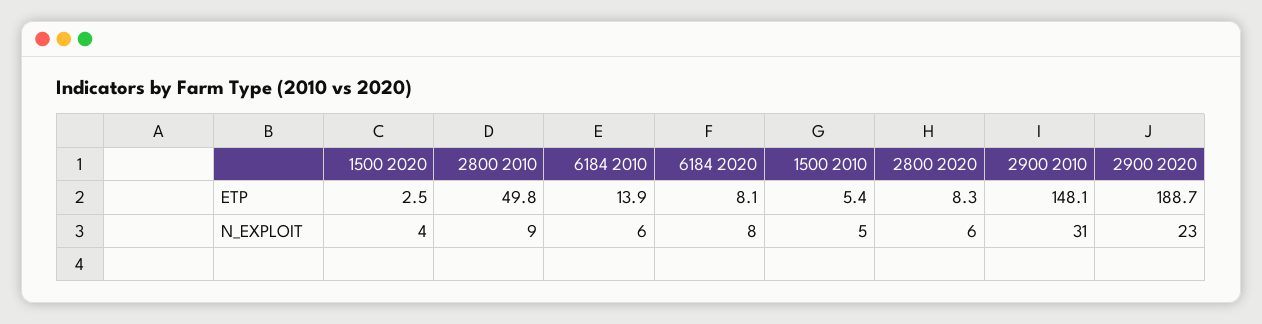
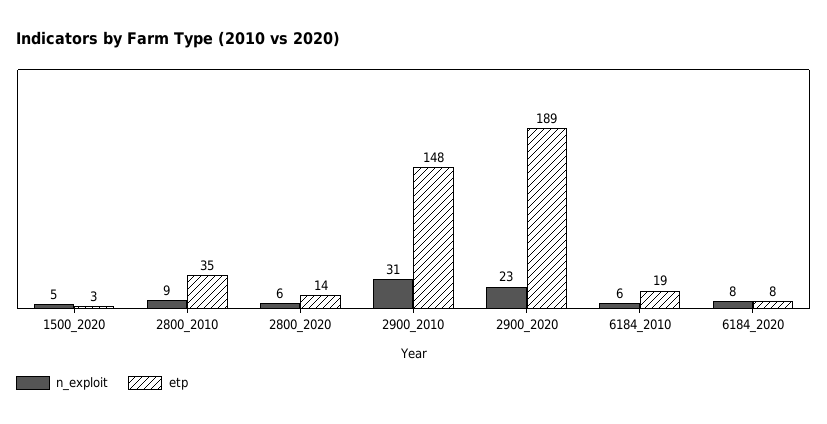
ETP, 2800 2010: 49.8 -> 35
ETP, 6184 2010: 13.9 -> 19
ETP, 1500 2010: 5.4 -> none
ETP, 2800 2020: 8.3 -> 14
N_EXPLOIT, 1500 2020: 4 -> 5
N_EXPLOIT, 1500 2010: 5 -> none

